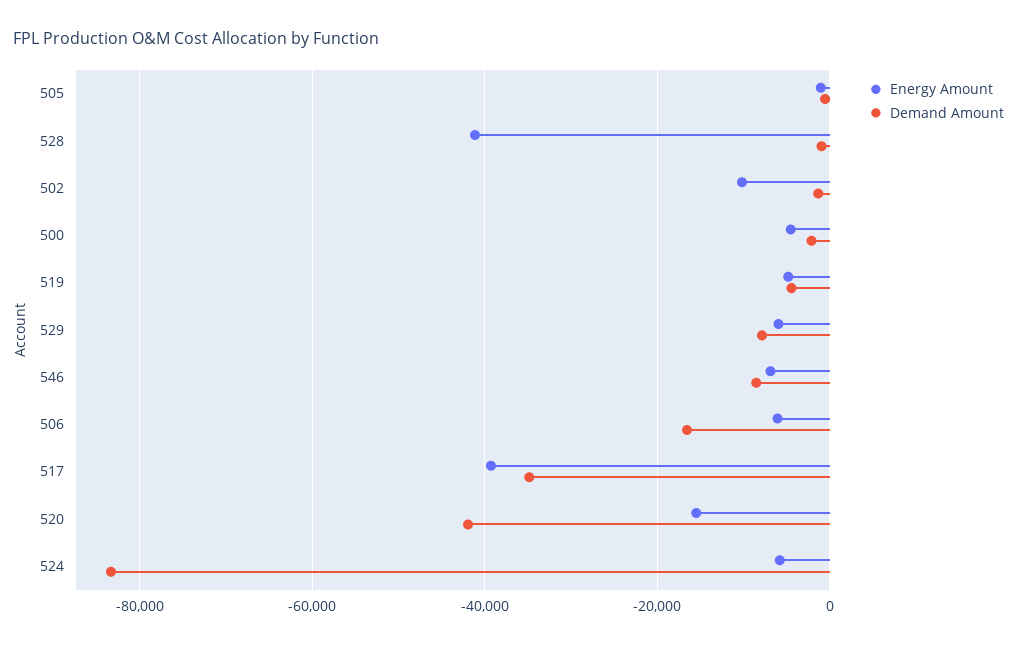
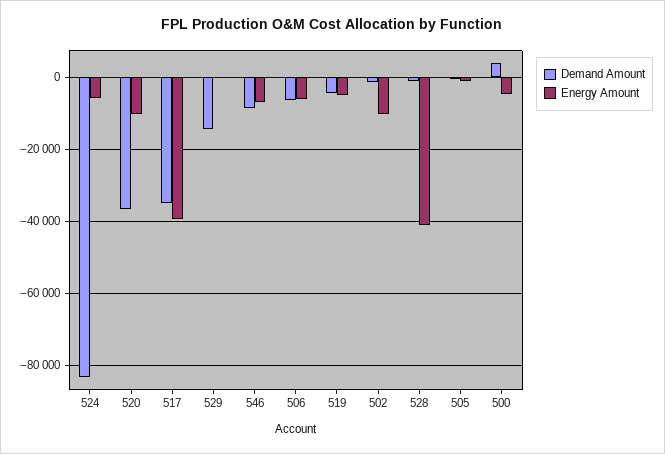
Demand Amount, 500: -2000 -> 4000
Energy Amount, 529: -6000 -> 0
Demand Amount, 529: -8000 -> -14000
Demand Amount, 506: -16000 -> -6000
Energy Amount, 520: -16000 -> -10000
Demand Amount, 520: -42000 -> -36000

